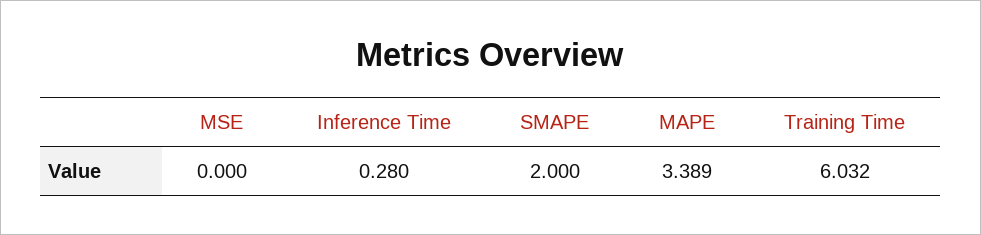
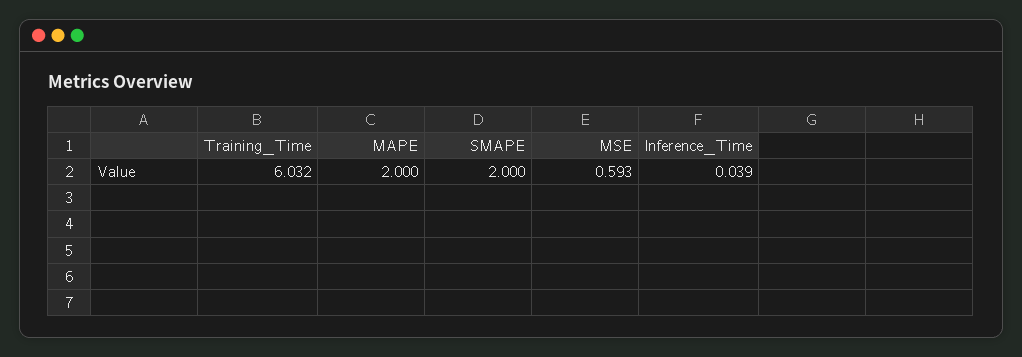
MSE: 0 -> 0.593
Inference Time: 0.28 -> 0.039
MAPE: 3.389 -> 2

